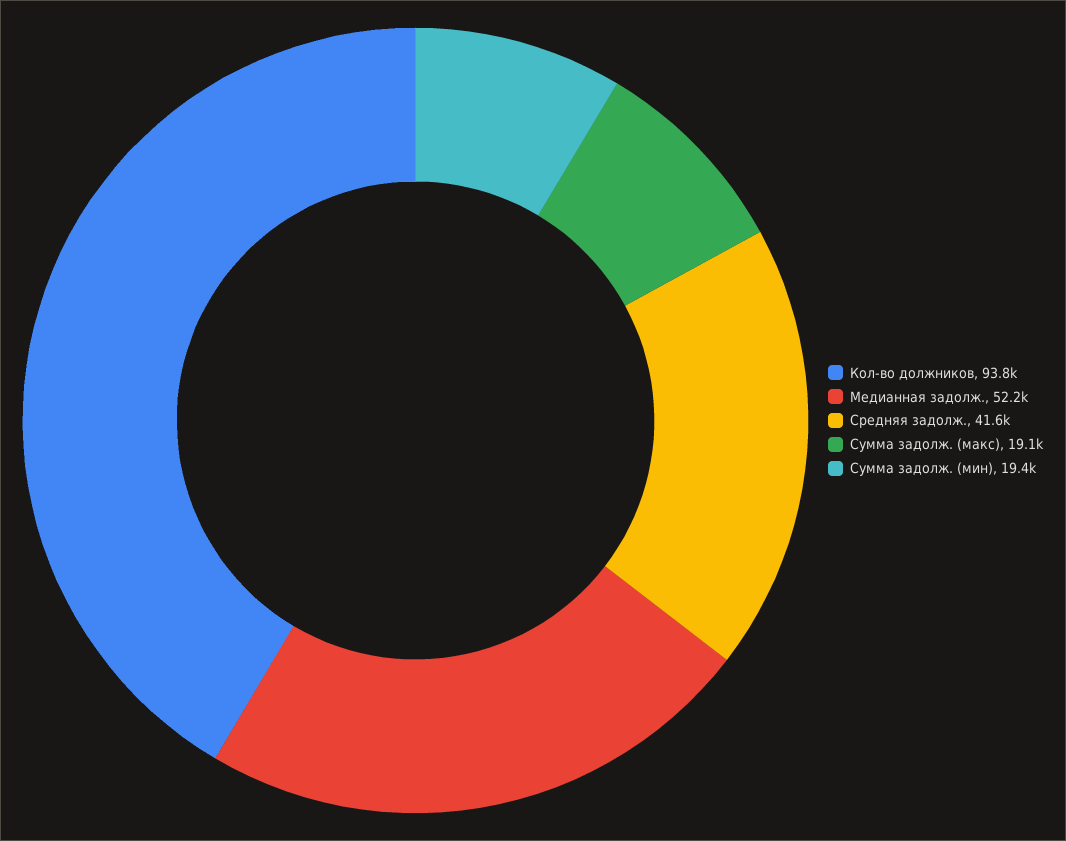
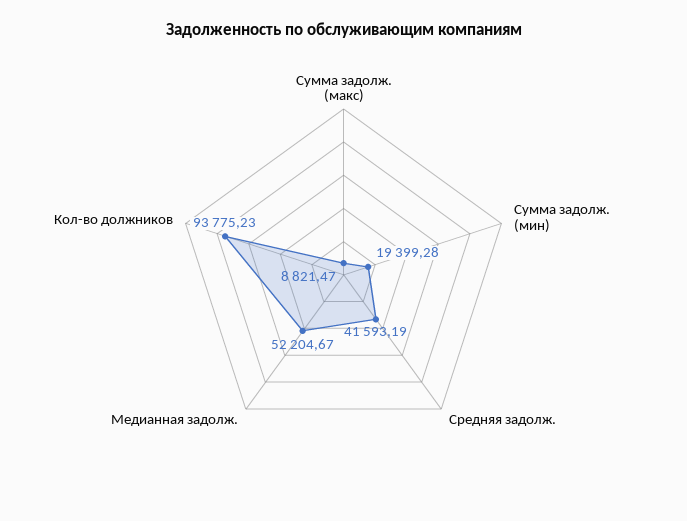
Сумма задолж. (макс): 19100 -> 8821.47

